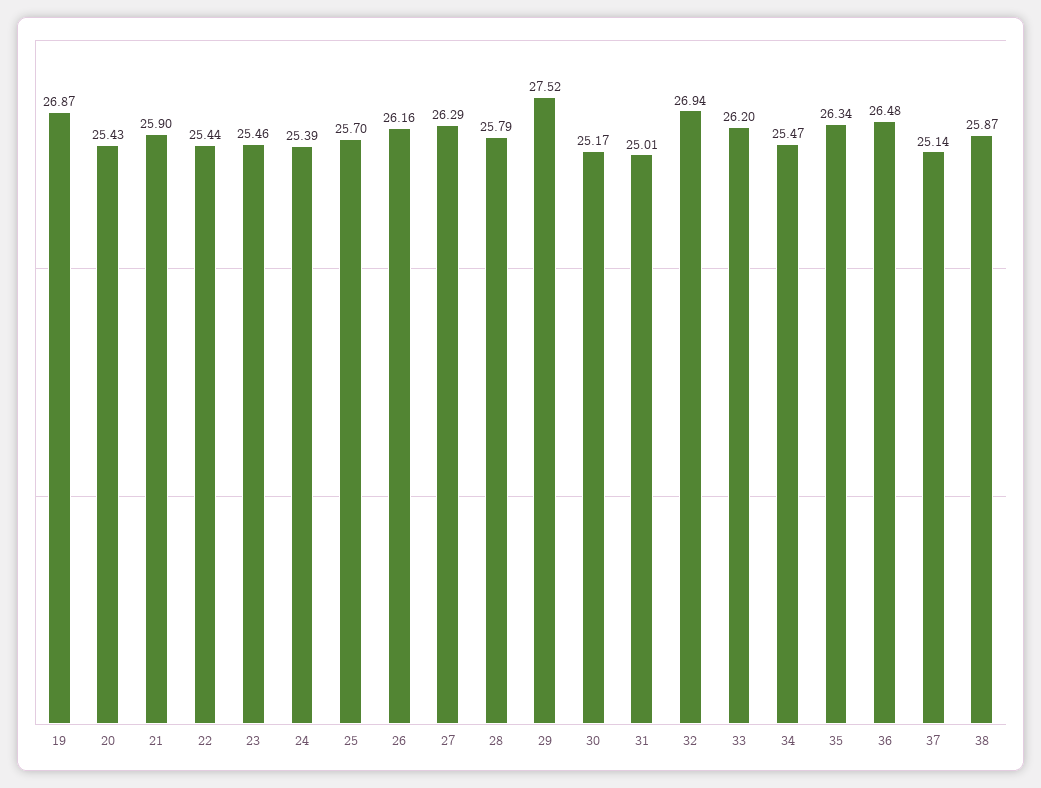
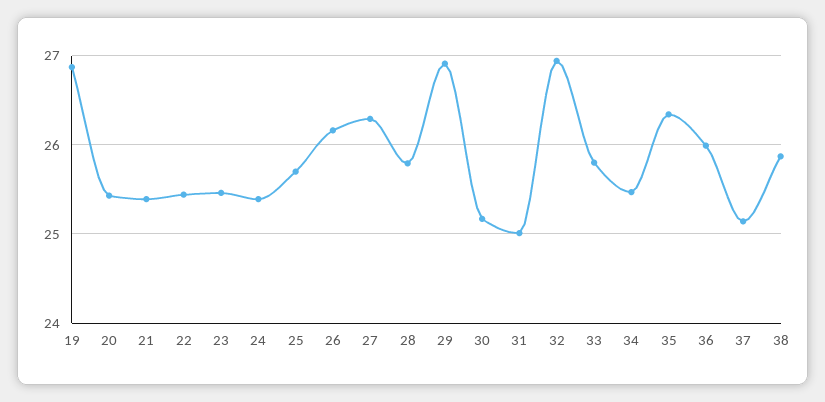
21: 25.9 -> 25.4
29: 27.52 -> 26.9
33: 26.2 -> 25.8
36: 26.48 -> 26

